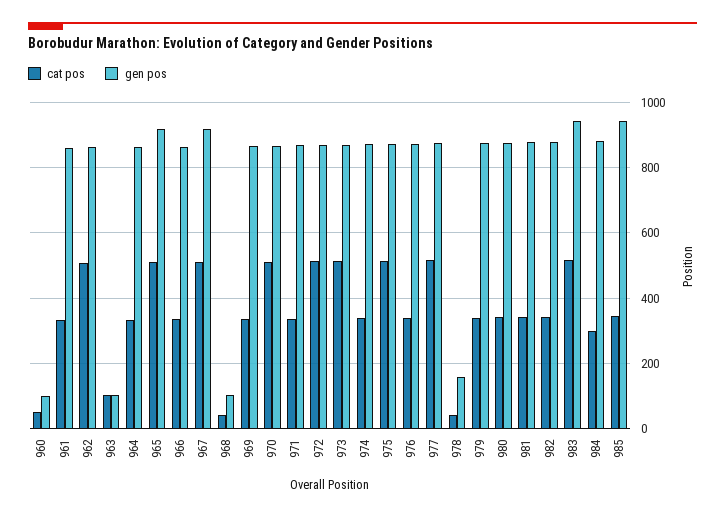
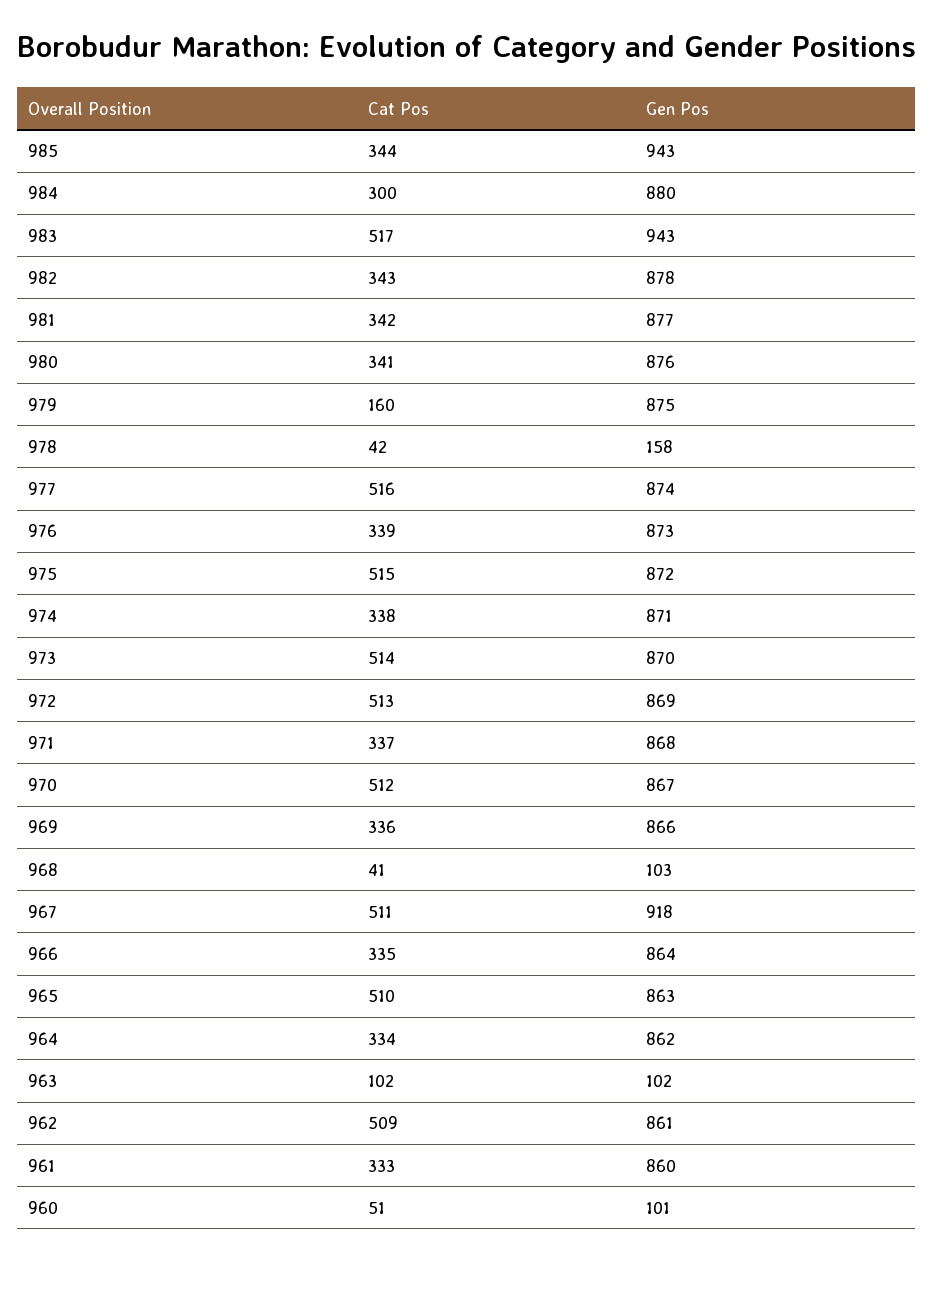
gen pos, 965: 920 -> 863
cat pos, 979: 340 -> 160

